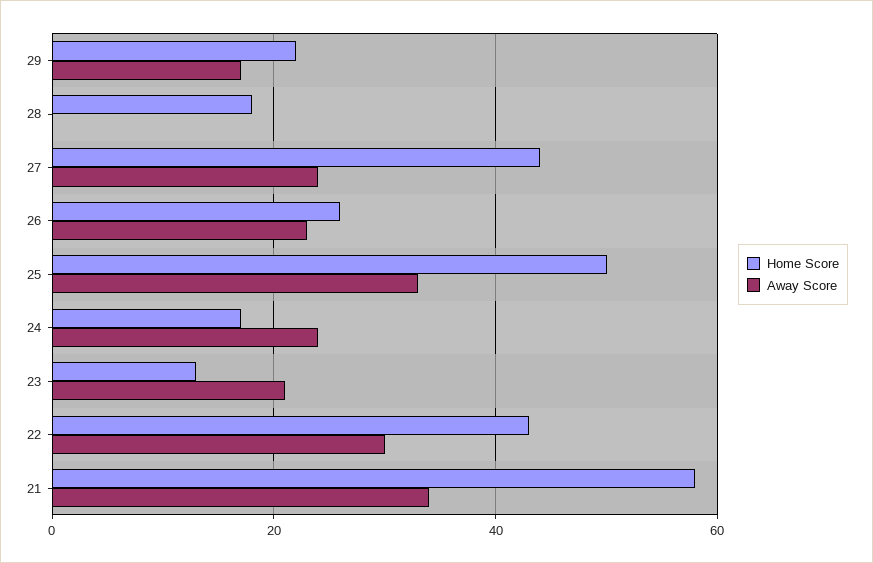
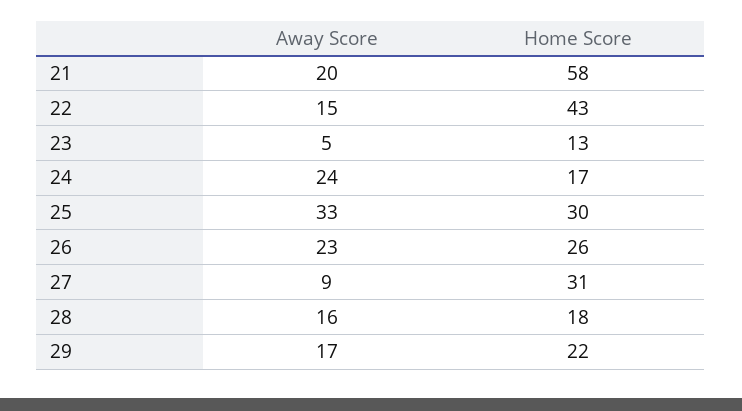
Away Score, 28: 0 -> 16
Home Score, 27: 45 -> 31
Away Score, 27: 25 -> 9
Home Score, 25: 50 -> 30
Away Score, 23: 20 -> 5
Away Score, 22: 30 -> 15
Away Score, 21: 35 -> 20

